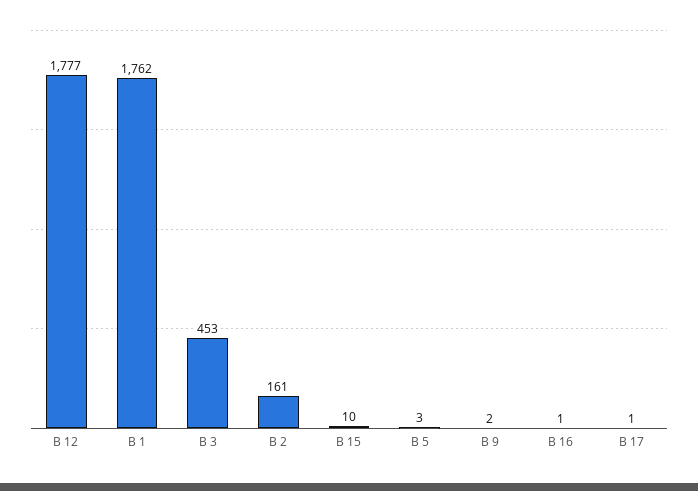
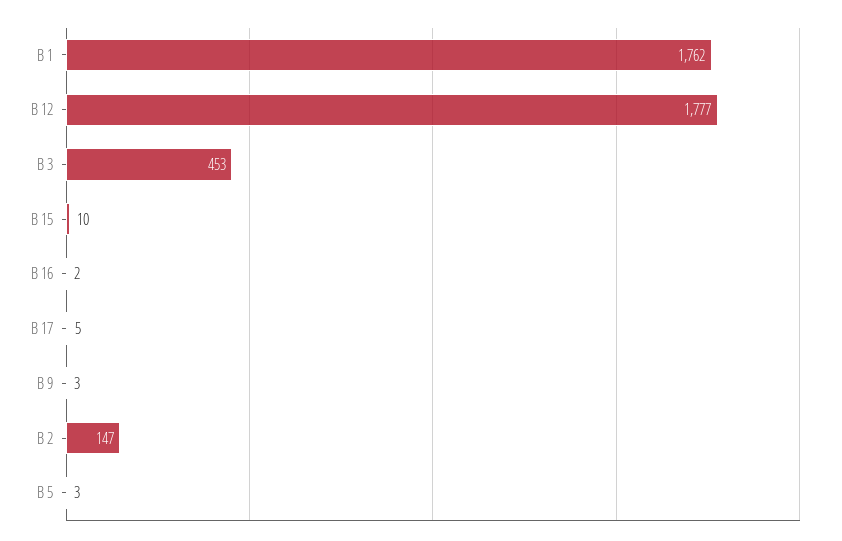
B 2: 161 -> 147
B 9: 2 -> 3
B 16: 1 -> 2
B 17: 1 -> 5

